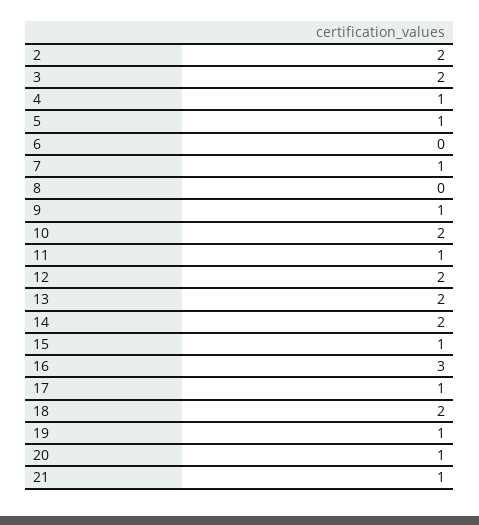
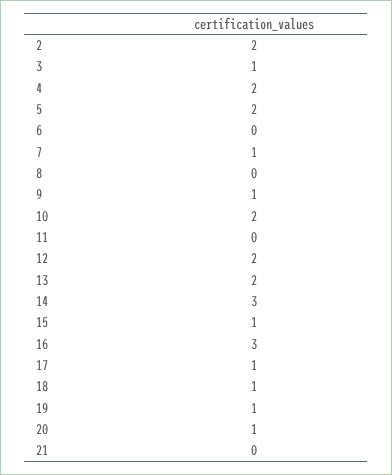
3: 2 -> 1
4: 1 -> 2
5: 1 -> 2
11: 1 -> 0
14: 2 -> 3
18: 2 -> 1
21: 1 -> 0

